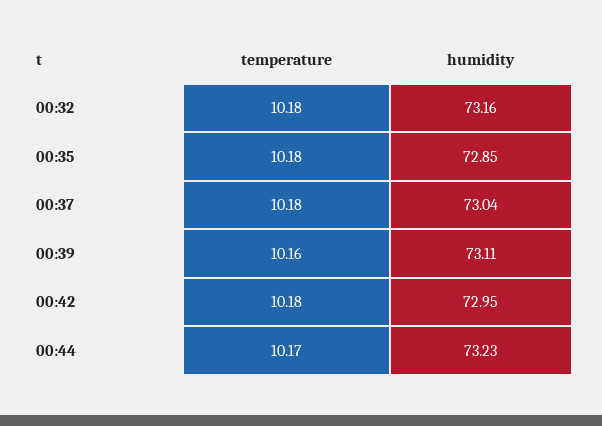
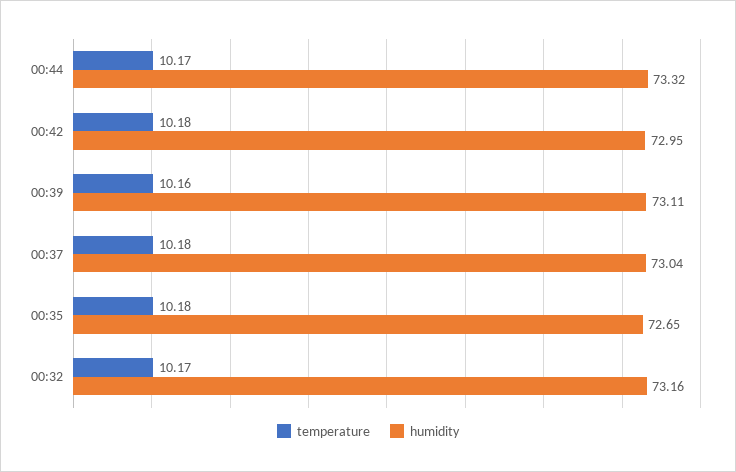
temperature, 00:32: 10.18 -> 10.17
humidity, 00:35: 72.85 -> 72.65
humidity, 00:44: 73.23 -> 73.32

